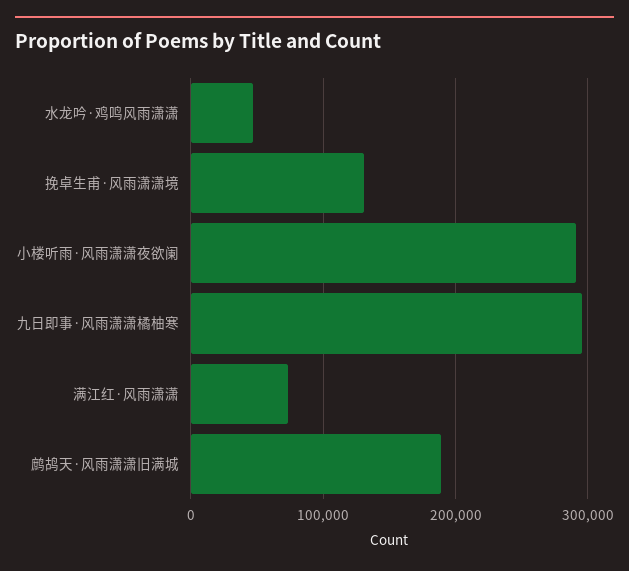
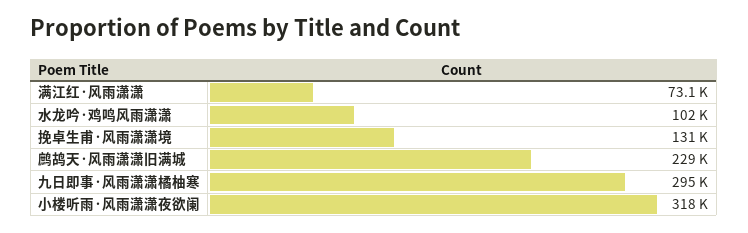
水龙吟·鸡鸣风雨潇潇: 50000 -> 102000
小楼听雨·风雨潇潇夜欲阑: 290000 -> 318000
鹧鸪天·风雨潇潇旧满城: 190000 -> 229000

